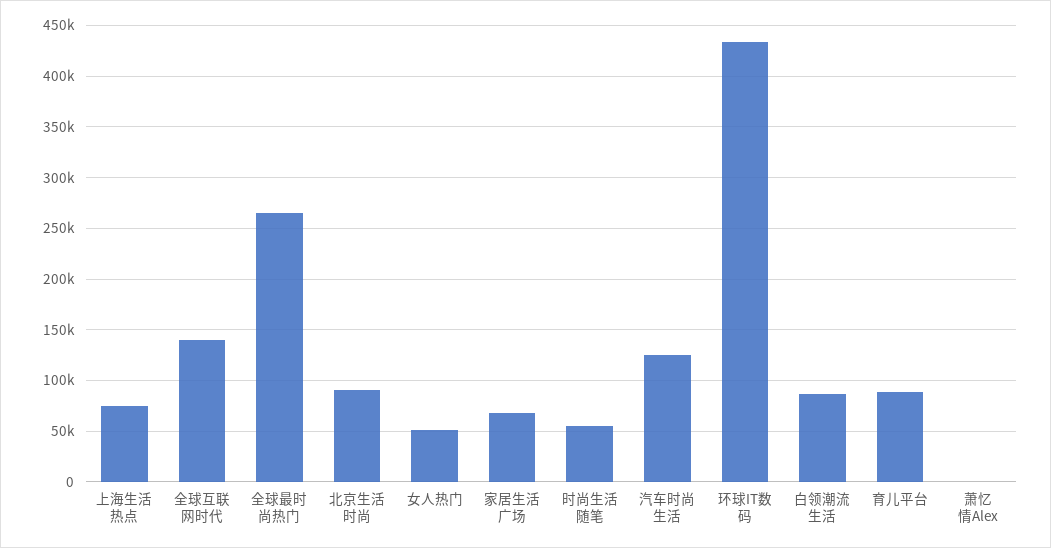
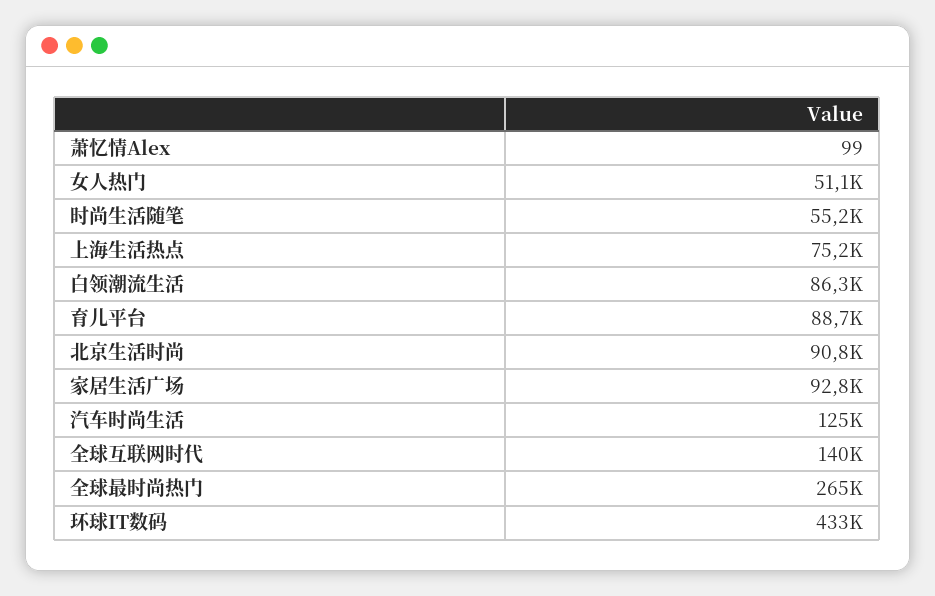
家居生活广场: 70000 -> 92800

